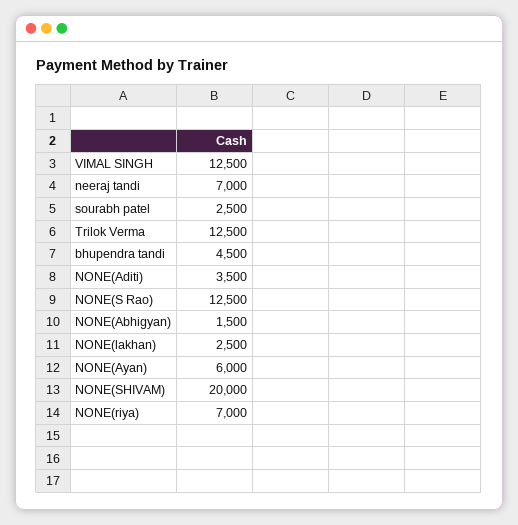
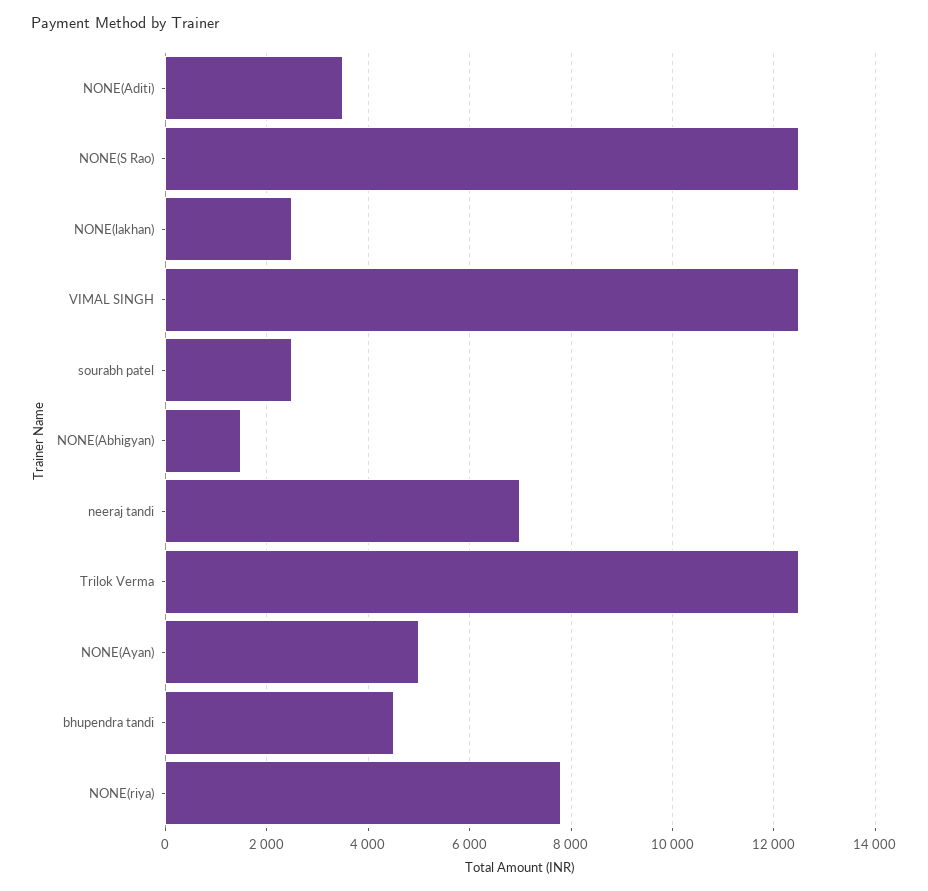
NONE(Ayan): 6000 -> 5000
NONE(SHIVAM): 20000 -> none
NONE(riya): 7000 -> 7800

